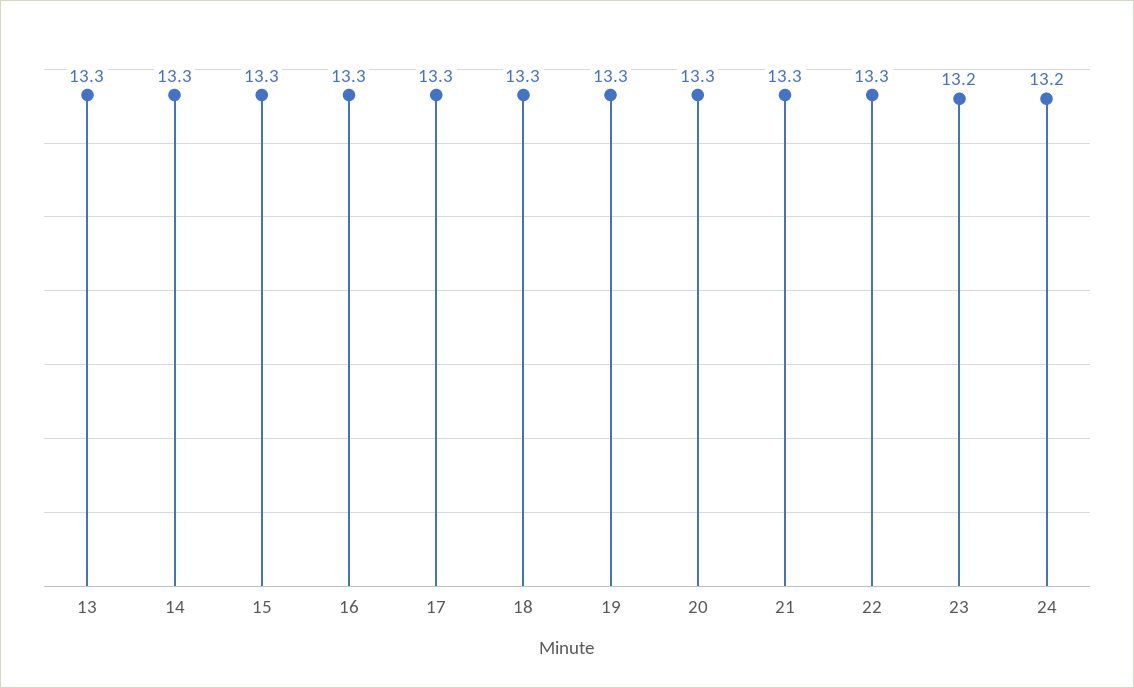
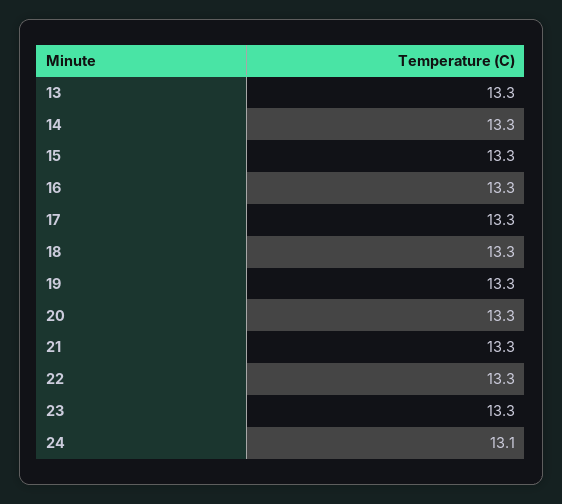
23: 13.2 -> 13.3
24: 13.2 -> 13.1

